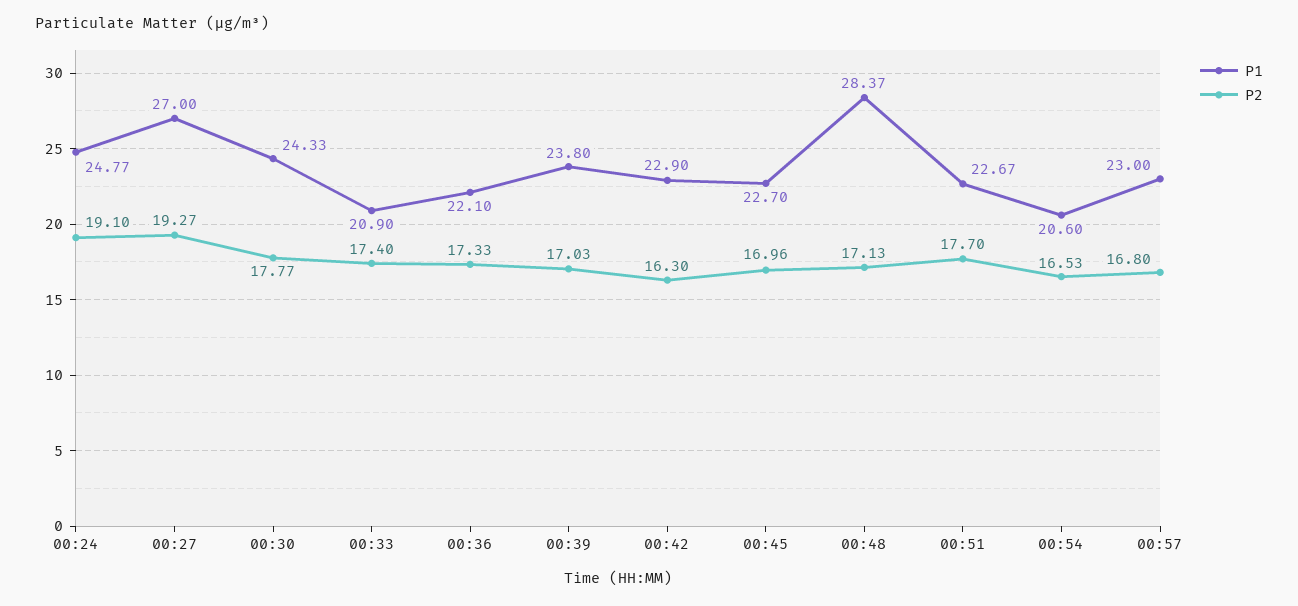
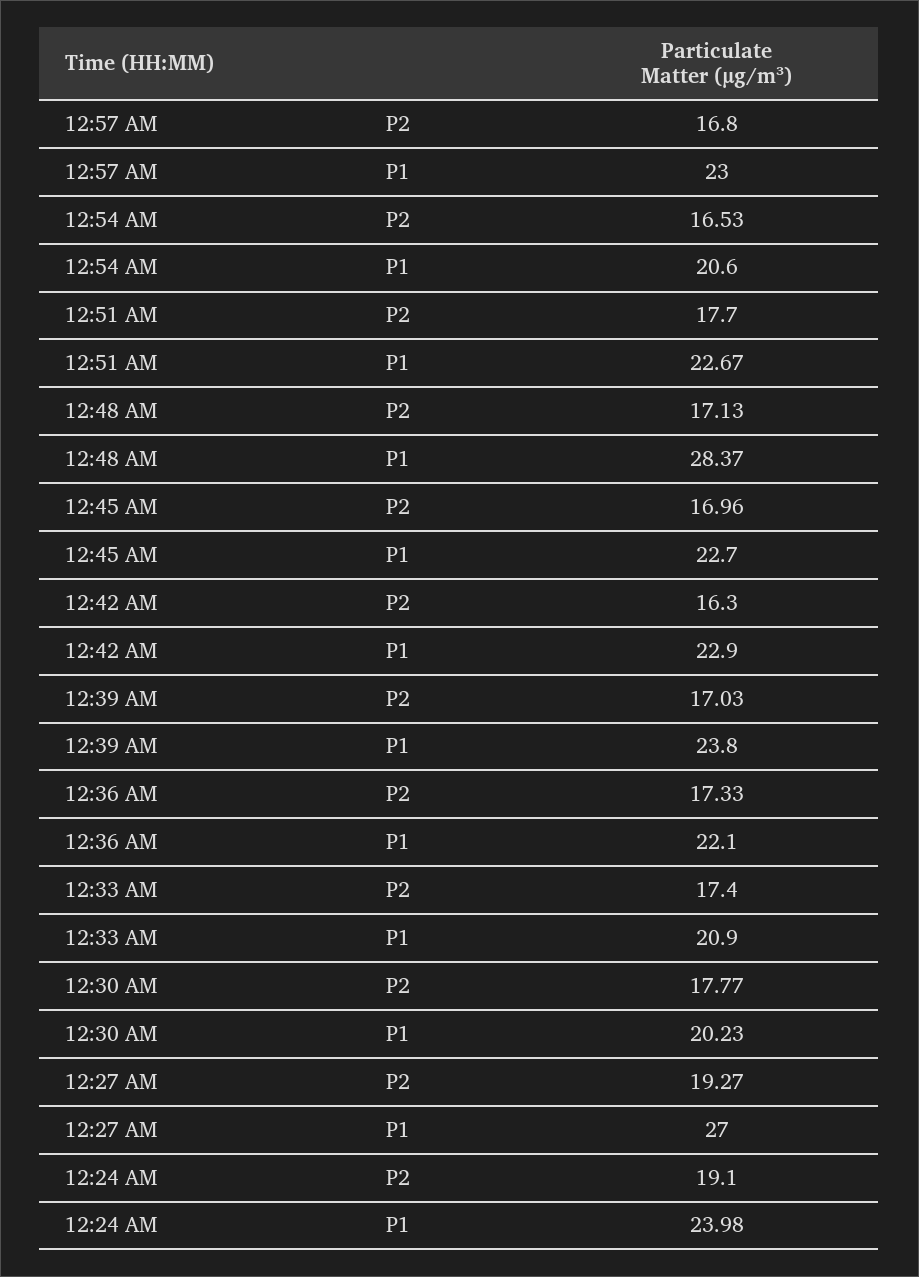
P1, 00:24: 24.77 -> 23.98
P1, 00:30: 24.33 -> 20.23

